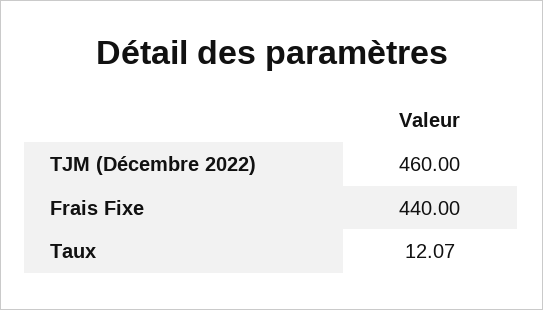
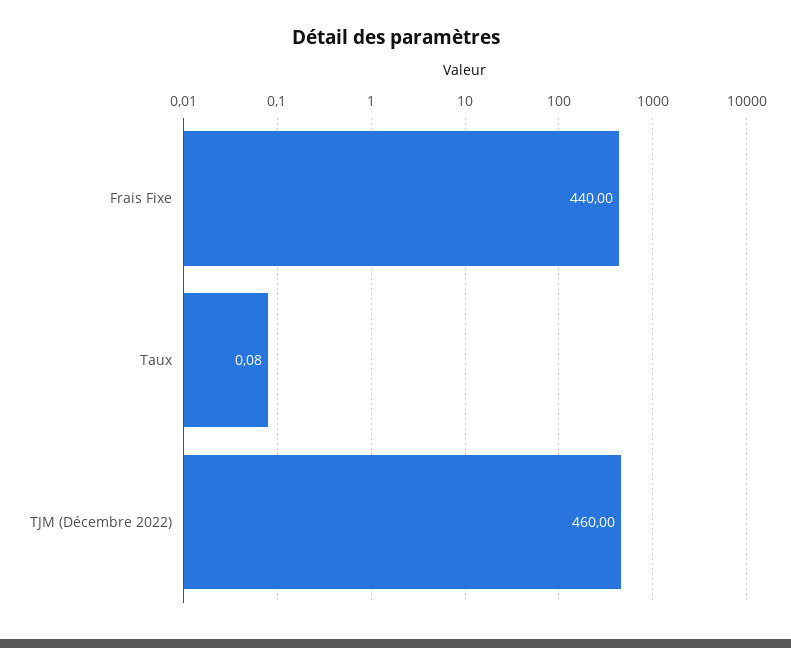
Taux: 12.07 -> 0.08

